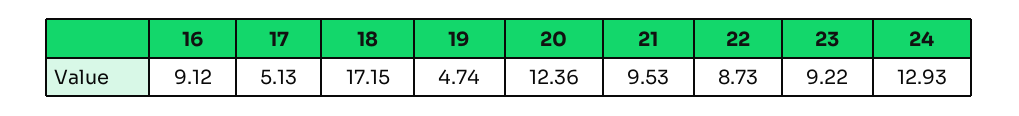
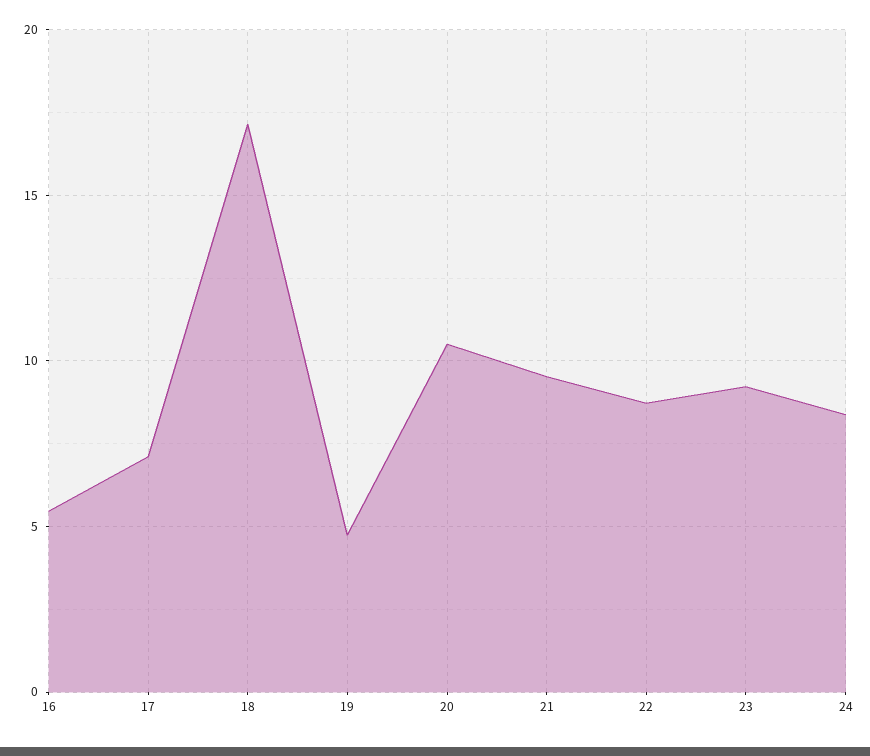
16: 9.12 -> 5.5
17: 5.13 -> 7
20: 12.36 -> 10.5
24: 12.93 -> 8.5

